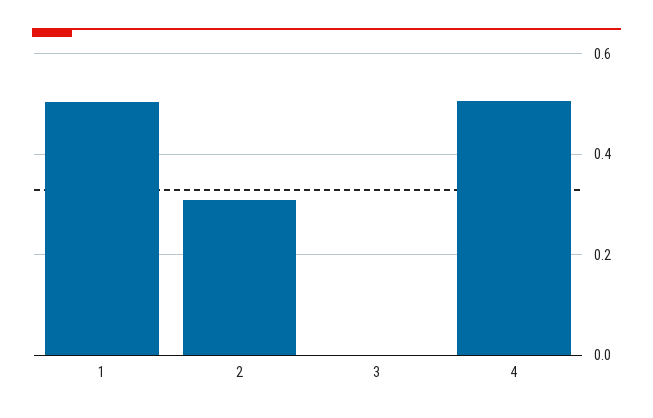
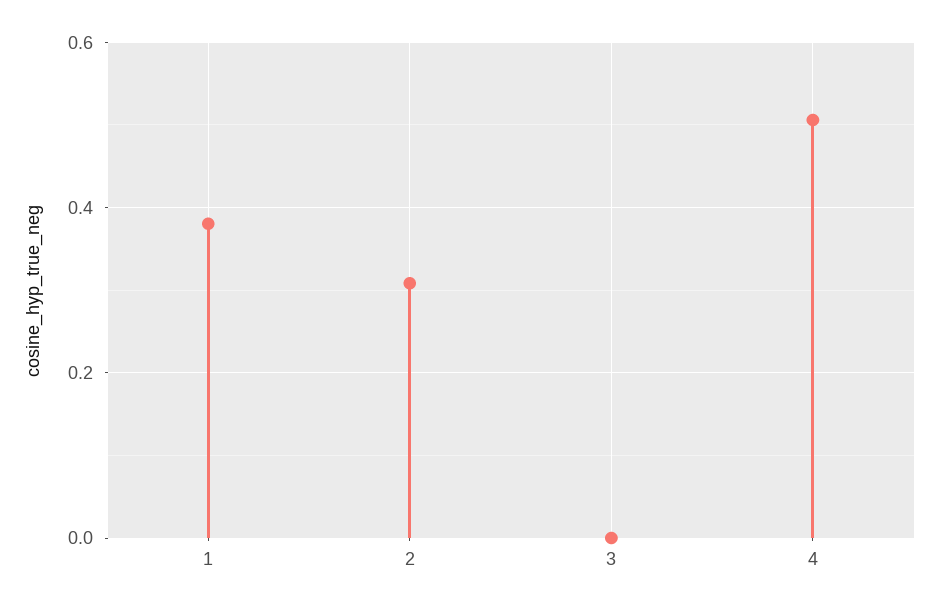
1: 0.5 -> 0.38

